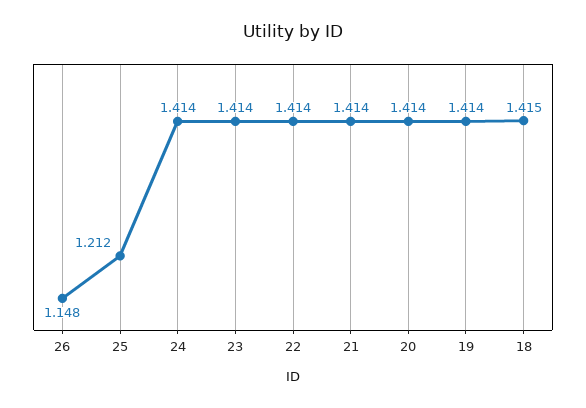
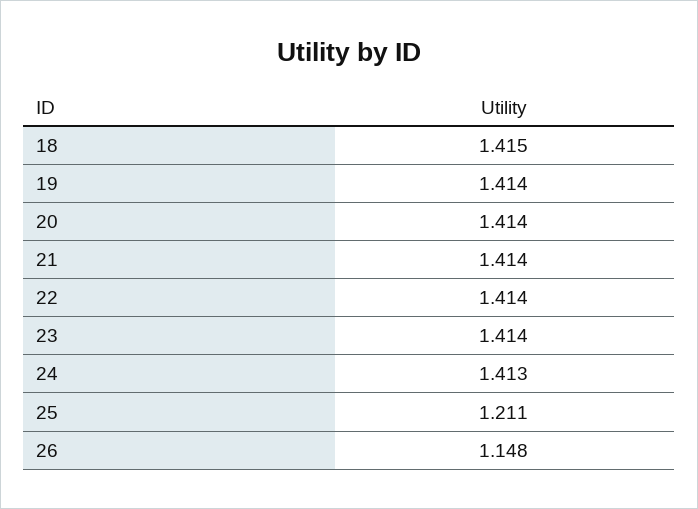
25: 1.212 -> 1.211
24: 1.414 -> 1.413

